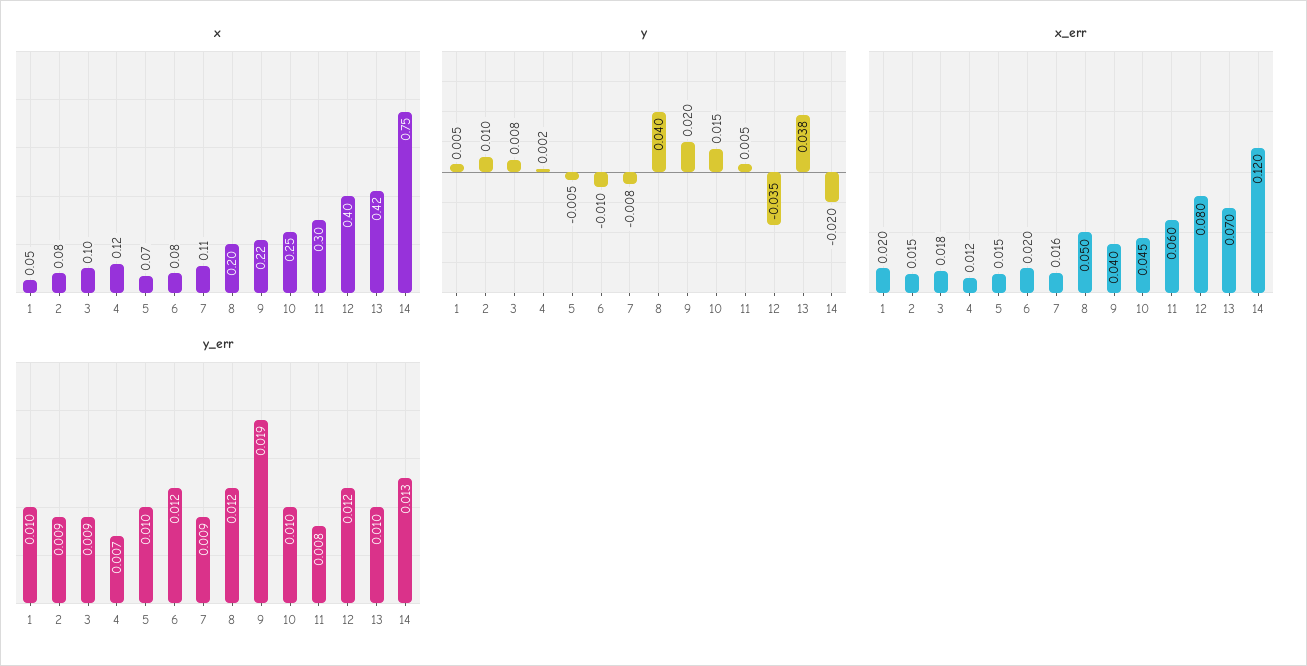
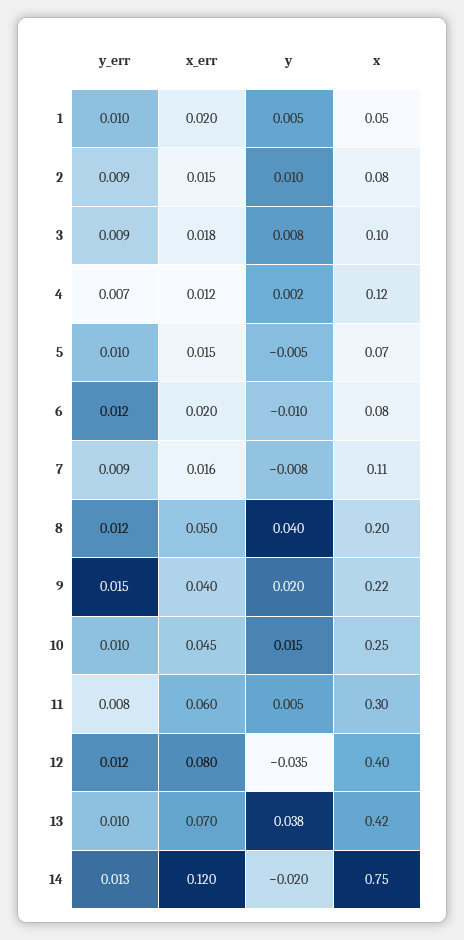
y_err, 9: 0.019 -> 0.015

